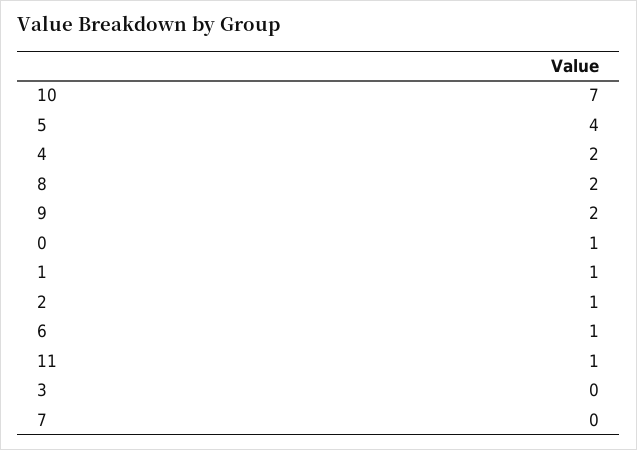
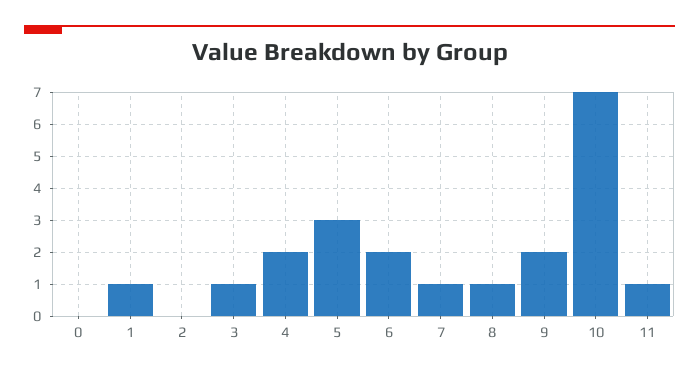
5: 4 -> 3
8: 2 -> 1
0: 1 -> 0
2: 1 -> 0
6: 1 -> 2
3: 0 -> 1
7: 0 -> 1

